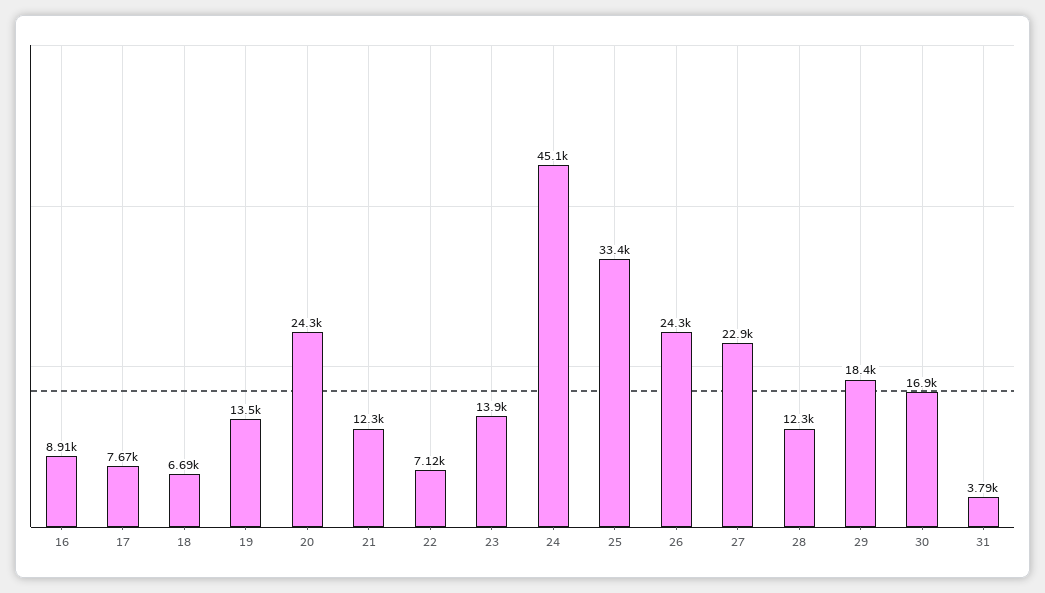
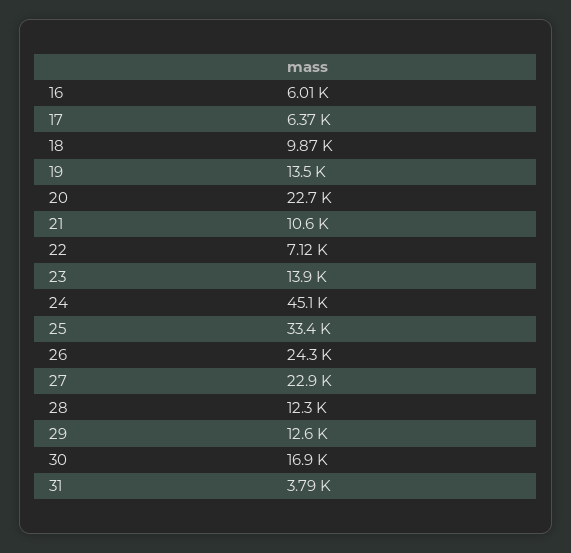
16: 8910 -> 6010
17: 7670 -> 6370
18: 6690 -> 9870
20: 24300 -> 22700
21: 12300 -> 10600
29: 18400 -> 12600

